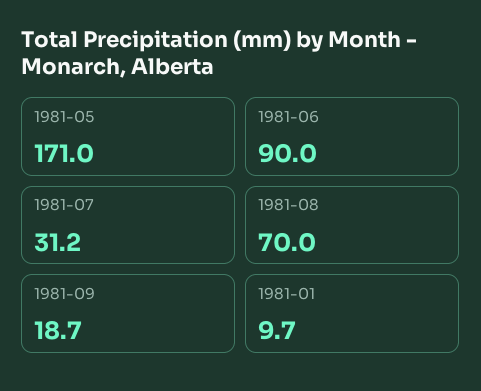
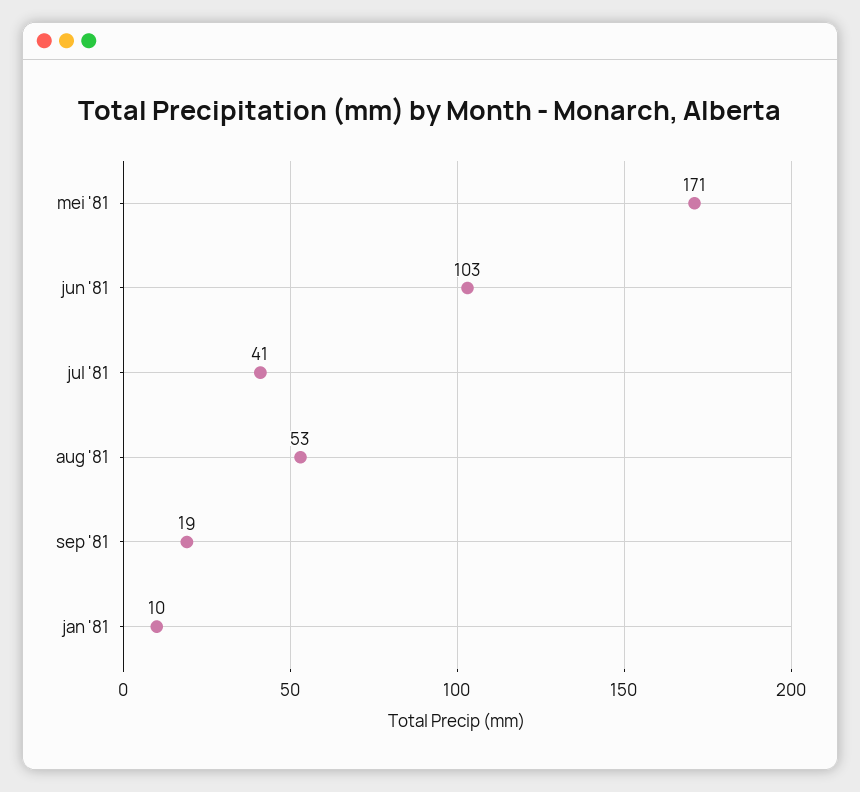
1981-06: 90 -> 103
1981-07: 31.2 -> 41
1981-08: 70 -> 53

